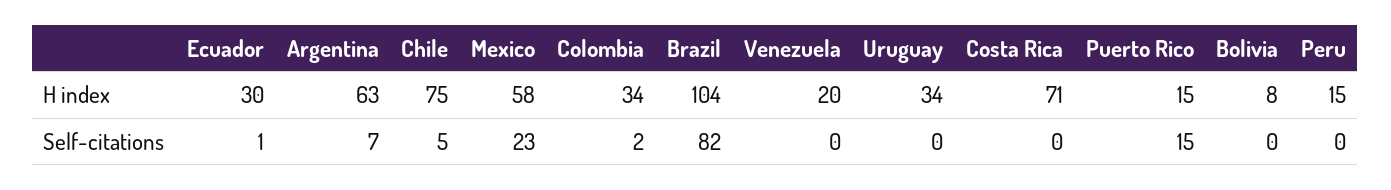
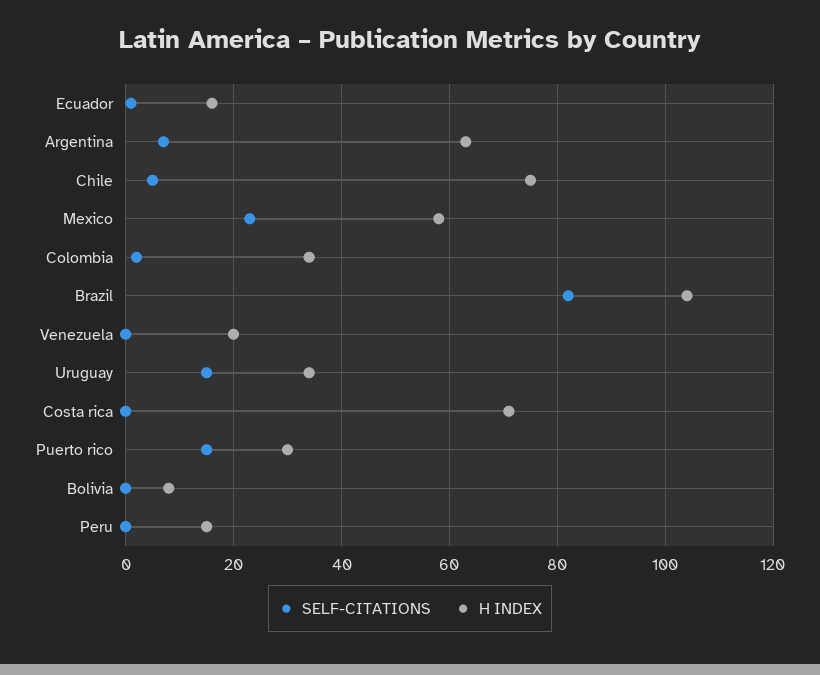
H index, Ecuador: 30 -> 15
H index, Puerto Rico: 15 -> 30
Self-citations, Uruguay: 0 -> 15

